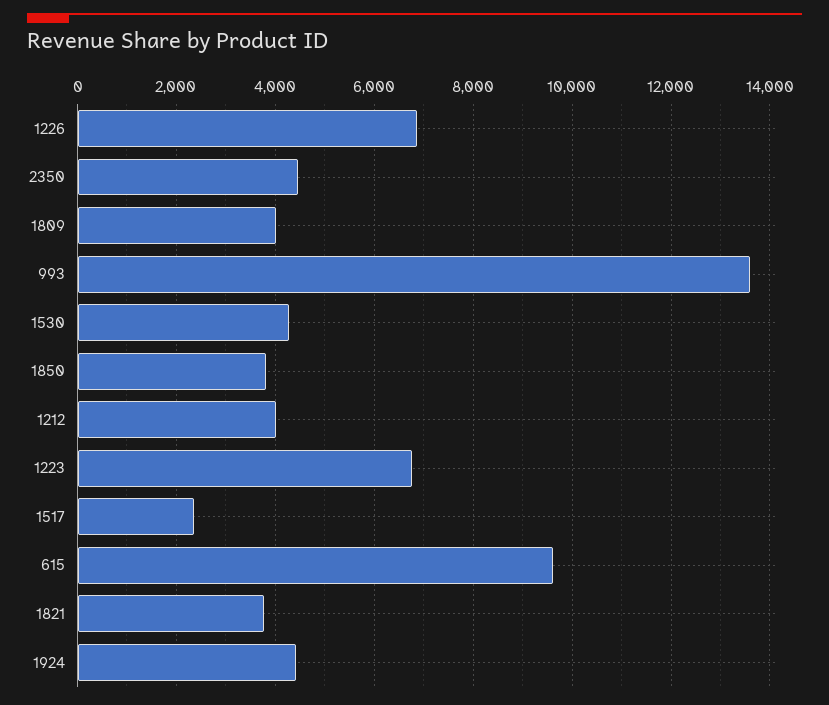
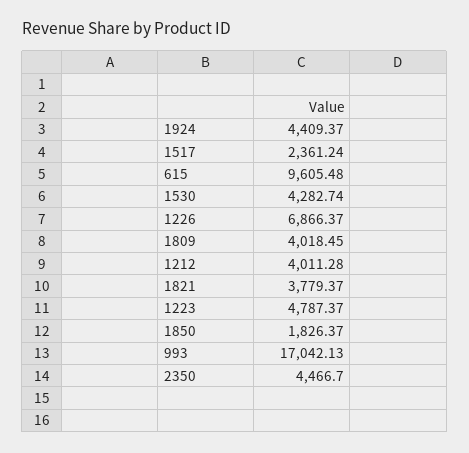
993: 13600 -> 17042.13
1850: 3800 -> 1826.37
1223: 6800 -> 4787.37

